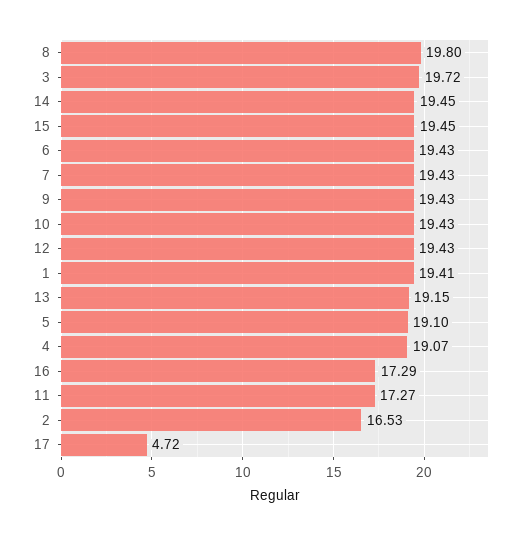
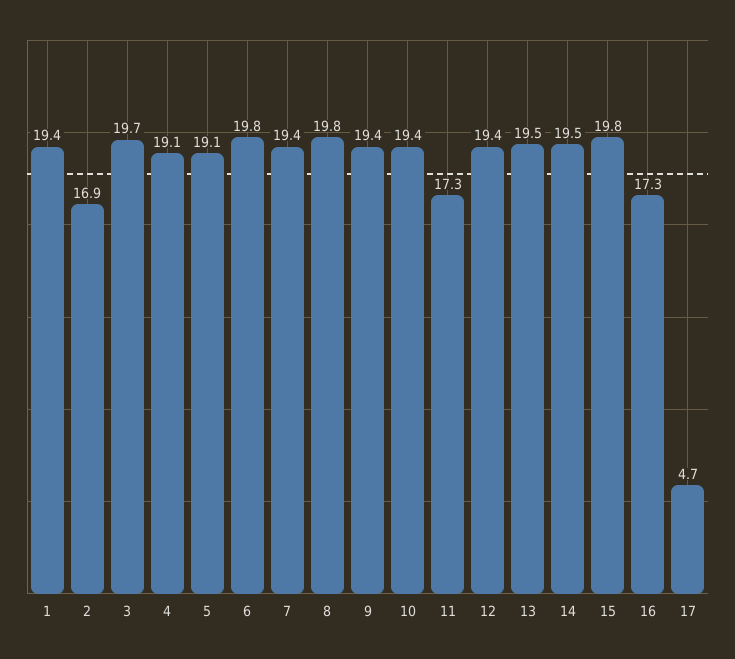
15: 19.45 -> 19.8
6: 19.43 -> 19.8
13: 19.15 -> 19.5
2: 16.53 -> 16.9

